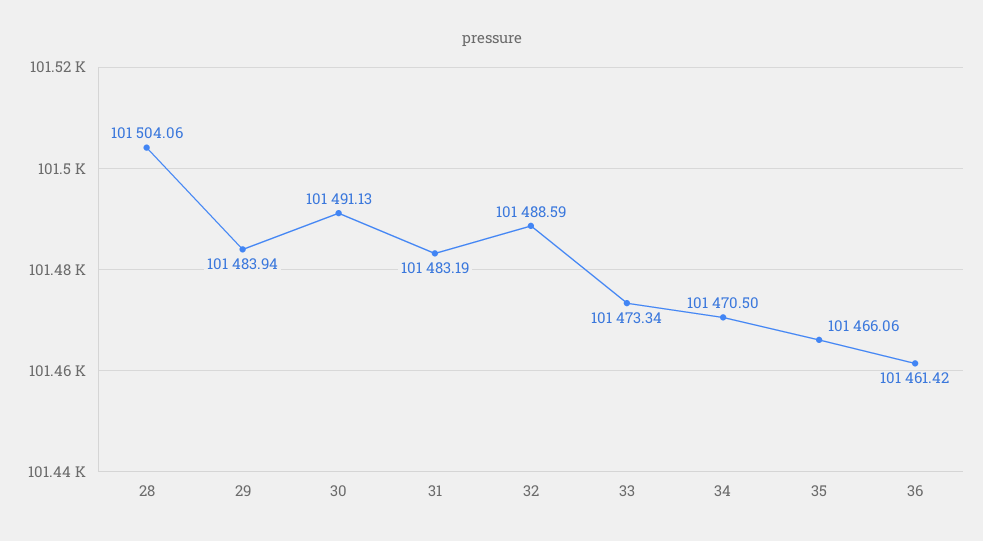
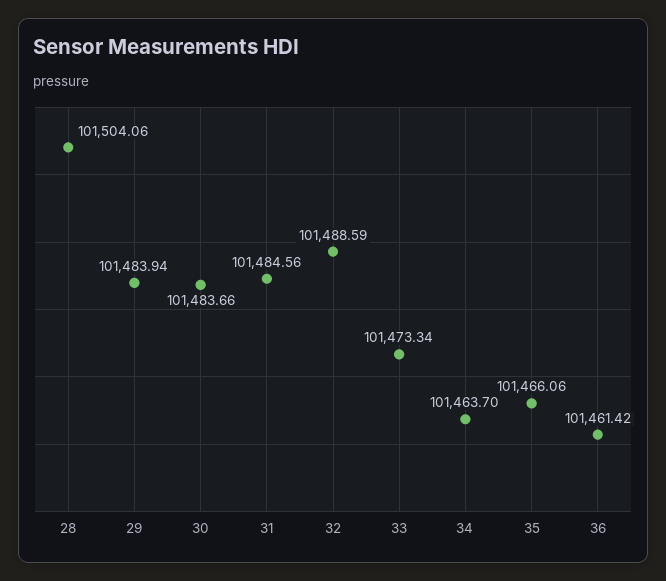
30: 101491.13 -> 101483.66
31: 101483.19 -> 101484.56
34: 101470.5 -> 101463.7

